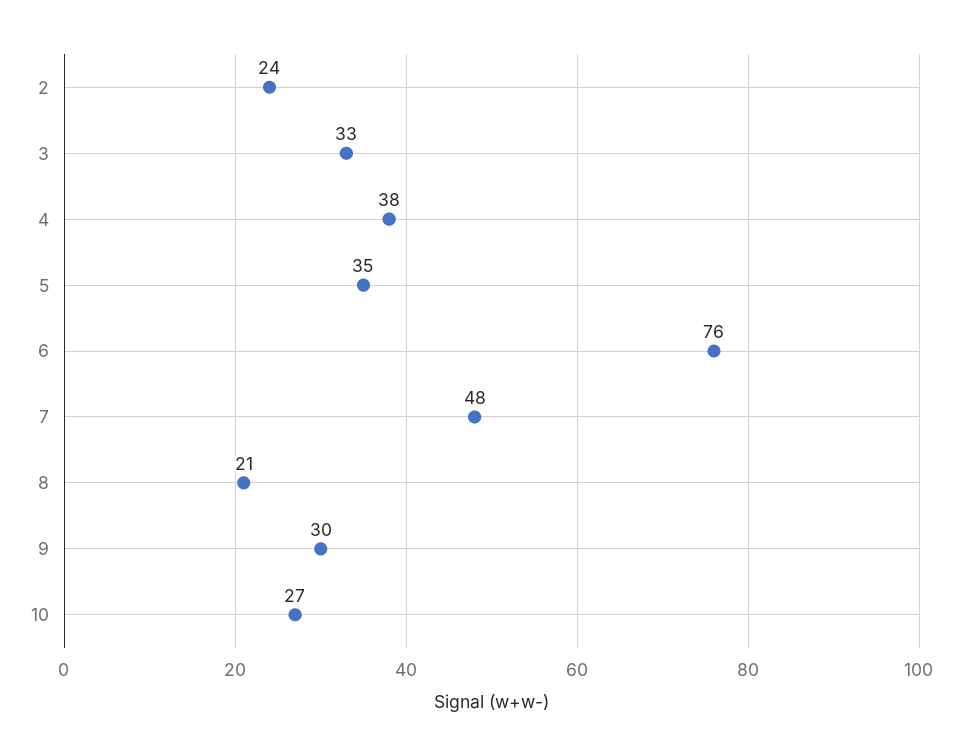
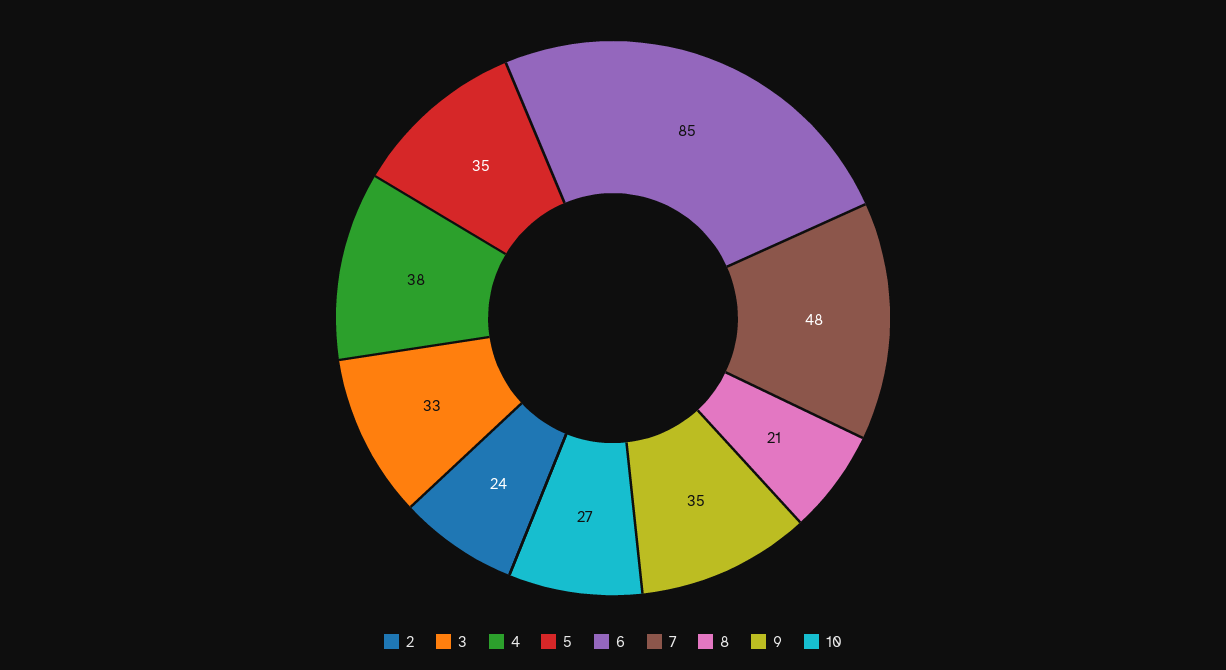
6: 76 -> 85
9: 30 -> 35

